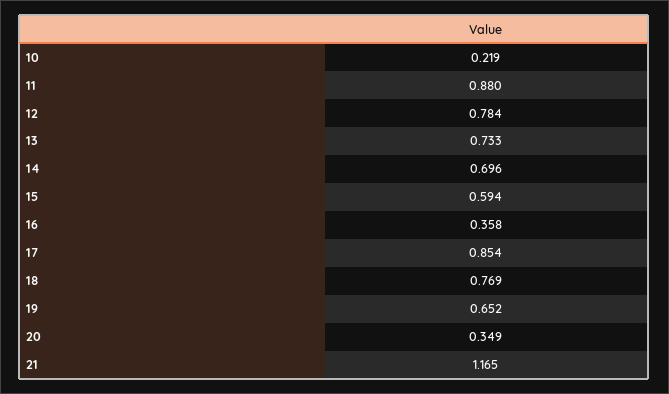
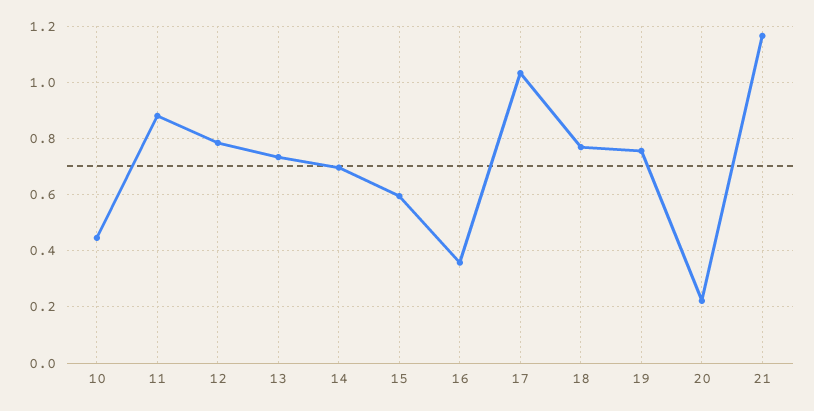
10: 0.219 -> 0.45
17: 0.854 -> 1.025
19: 0.652 -> 0.75
20: 0.349 -> 0.225

